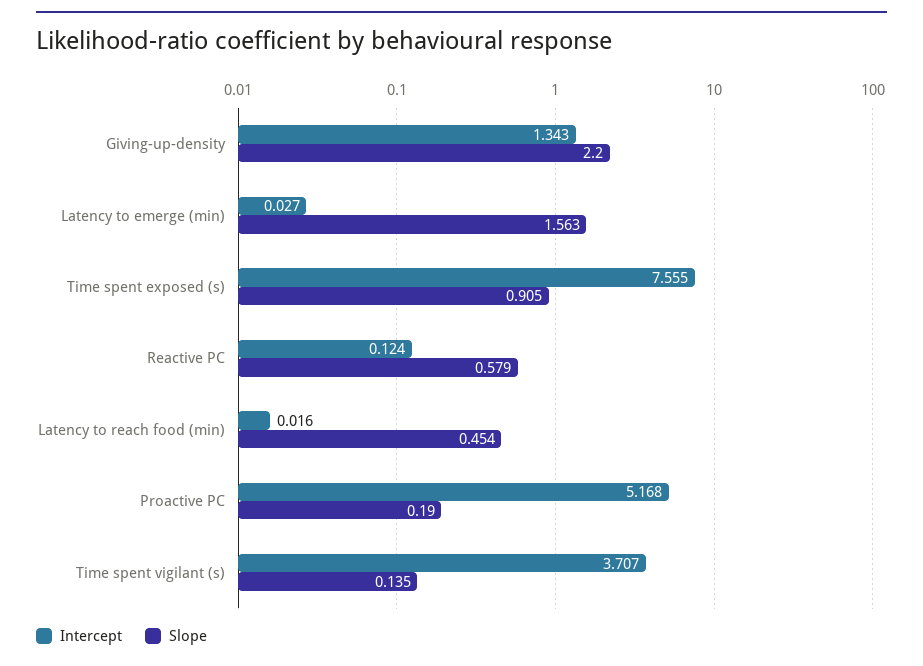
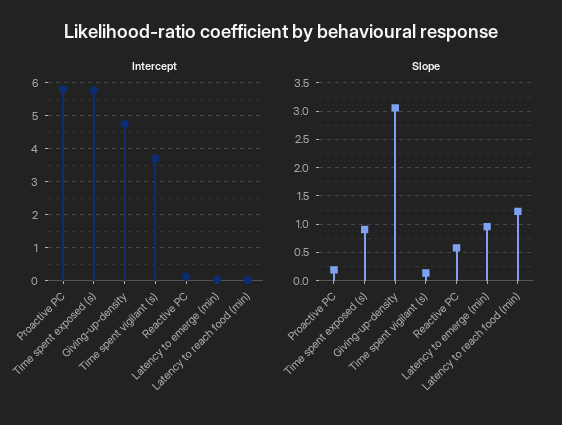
Intercept, Giving-up-density: 1.343 -> 4.8
Slope, Giving-up-density: 2.2 -> 3
Slope, Latency to emerge (min): 1.563 -> 1
Intercept, Time spent exposed (s): 7.555 -> 5.8
Slope, Latency to reach food (min): 0.454 -> 1.25
Intercept, Proactive PC: 5.168 -> 5.8

